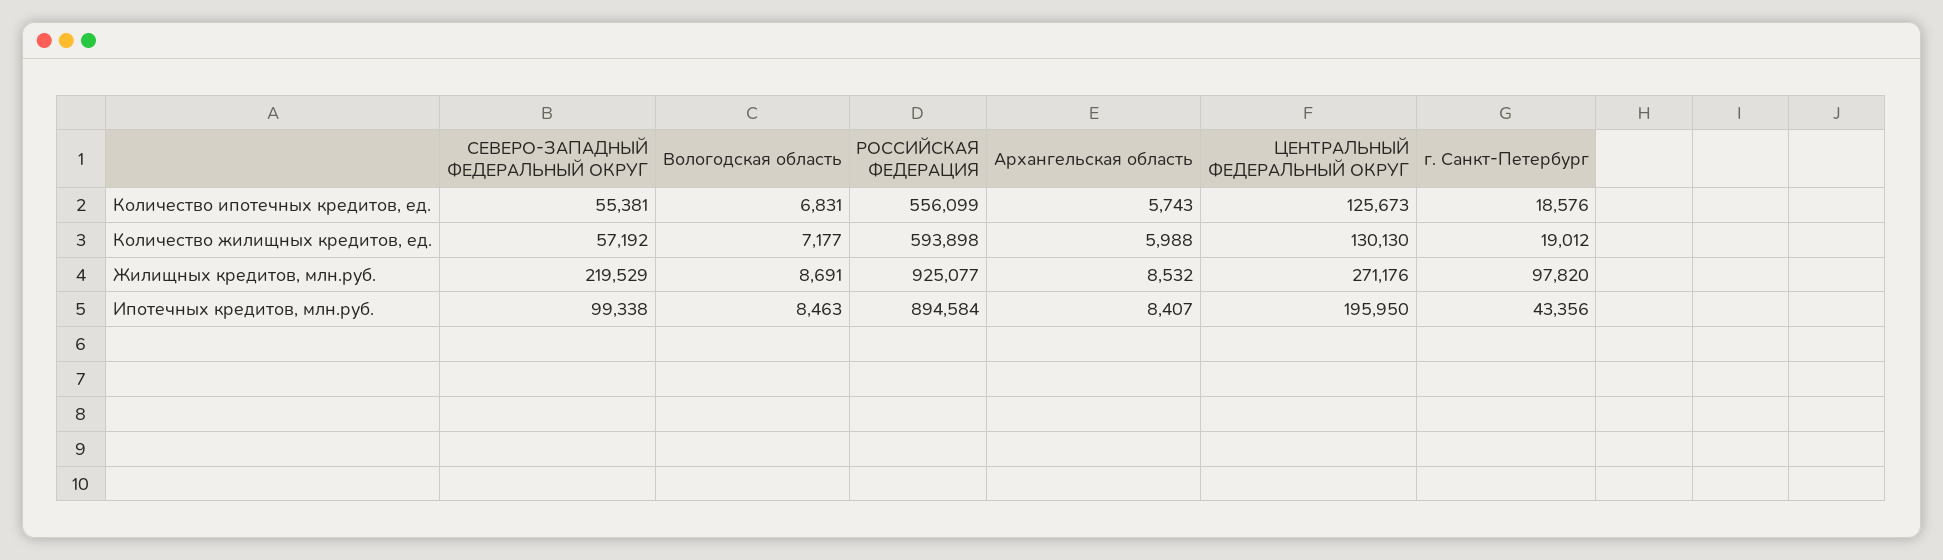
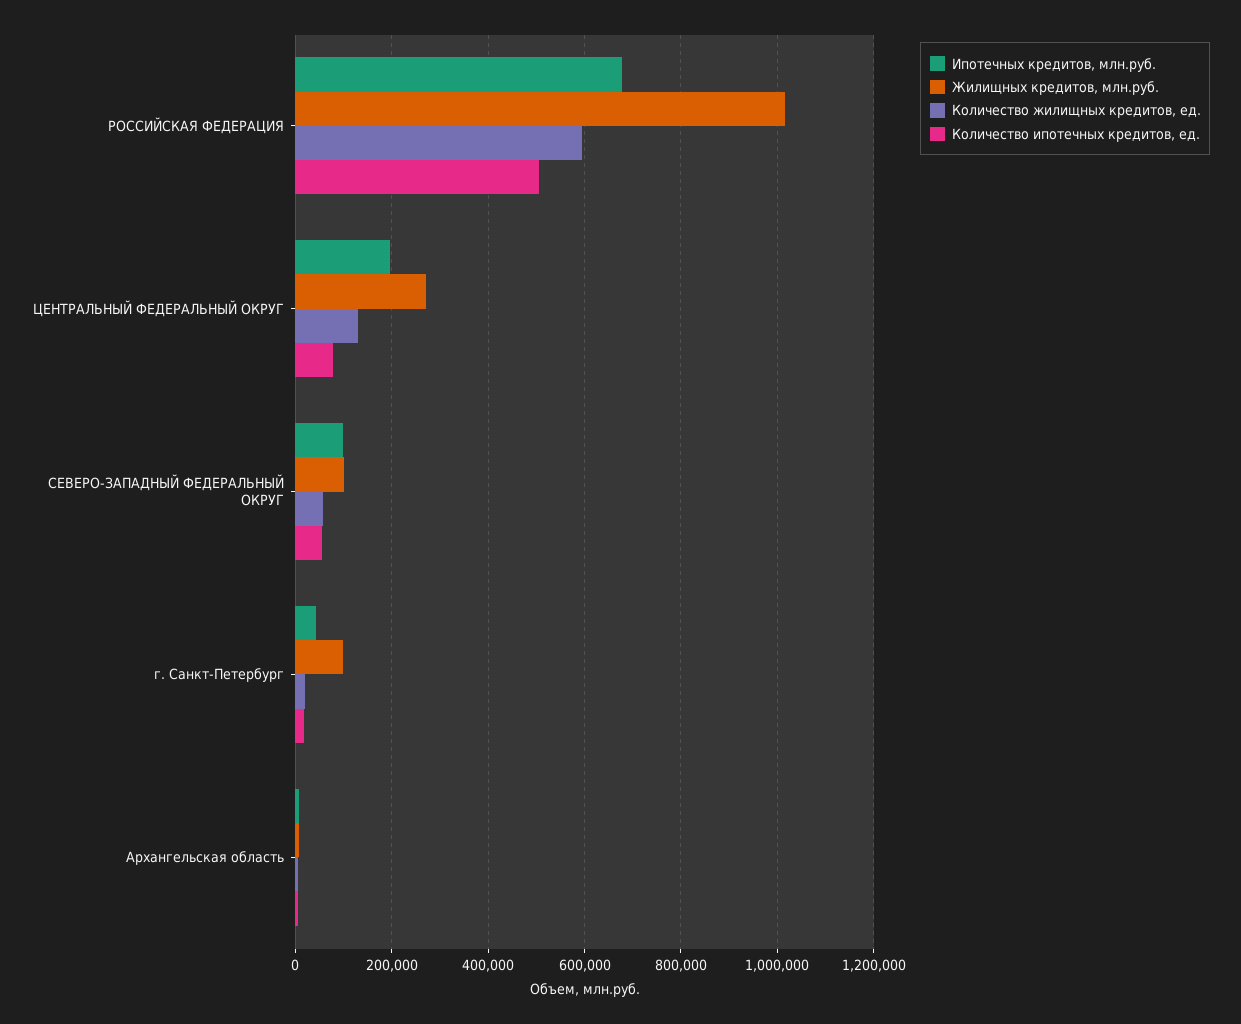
Количество ипотечных кредитов, ед., Вологодская область: 6831 -> none
Количество ипотечных кредитов, ед., РОССИЙСКАЯ ФЕДЕРАЦИЯ: 556099 -> 500000
Количество ипотечных кредитов, ед., ЦЕНТРАЛЬНЫЙ ФЕДЕРАЛЬНЫЙ ОКРУГ: 125673 -> 80000
Количество жилищных кредитов, ед., Вологодская область: 7177 -> none
Жилищных кредитов, млн.руб., СЕВЕРО-ЗАПАДНЫЙ ФЕДЕРАЛЬНЫЙ ОКРУГ: 219529 -> 100000
Жилищных кредитов, млн.руб., Вологодская область: 8691 -> none
Жилищных кредитов, млн.руб., РОССИЙСКАЯ ФЕДЕРАЦИЯ: 925077 -> 1020000
Ипотечных кредитов, млн.руб., Вологодская область: 8463 -> none
Ипотечных кредитов, млн.руб., РОССИЙСКАЯ ФЕДЕРАЦИЯ: 894584 -> 680000

